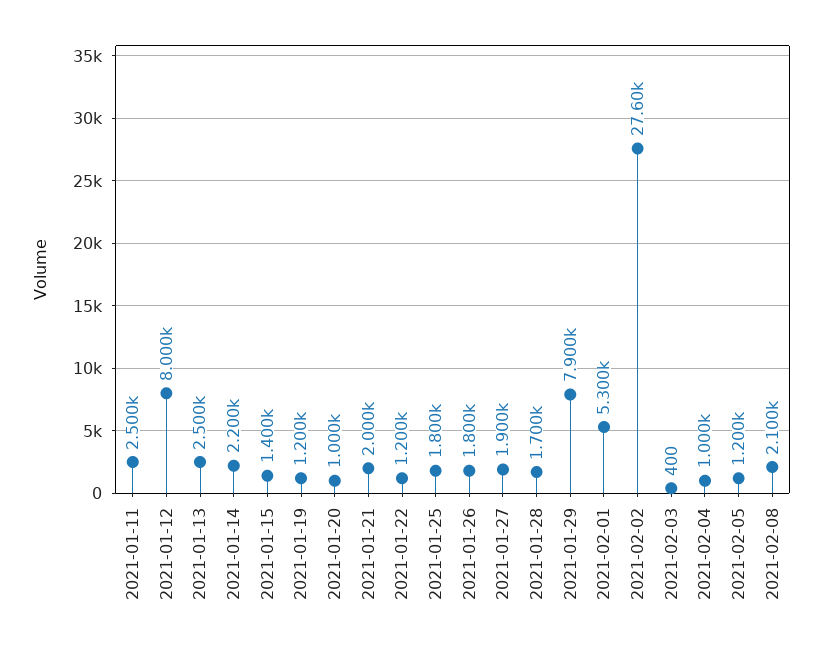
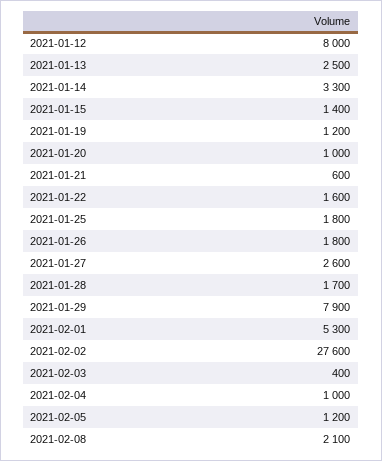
2021-01-11: 2500 -> none
2021-01-14: 2200 -> 3300
2021-01-21: 2000 -> 600
2021-01-22: 1200 -> 1600
2021-01-27: 1900 -> 2600

